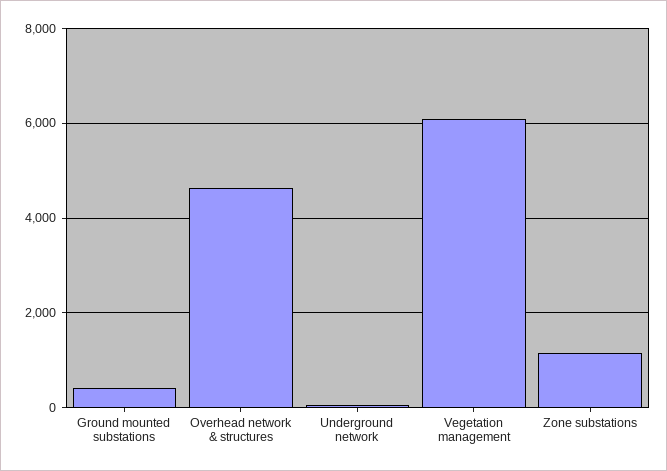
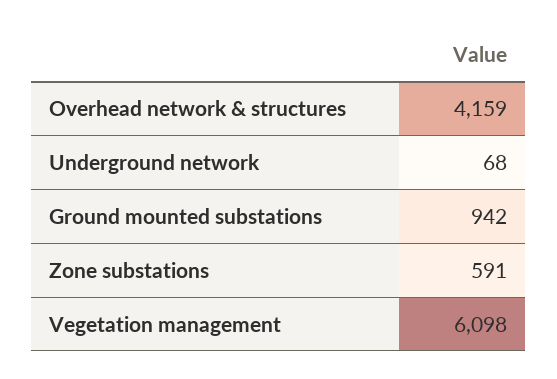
Ground mounted substations: 400 -> 942
Overhead network & structures: 4600 -> 4159
Zone substations: 1200 -> 591

